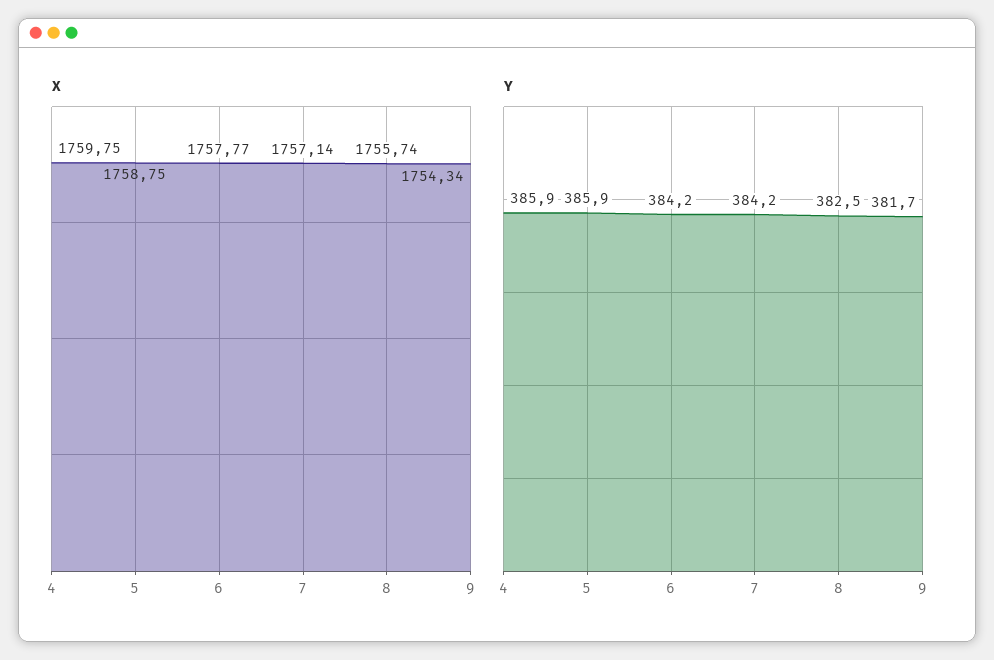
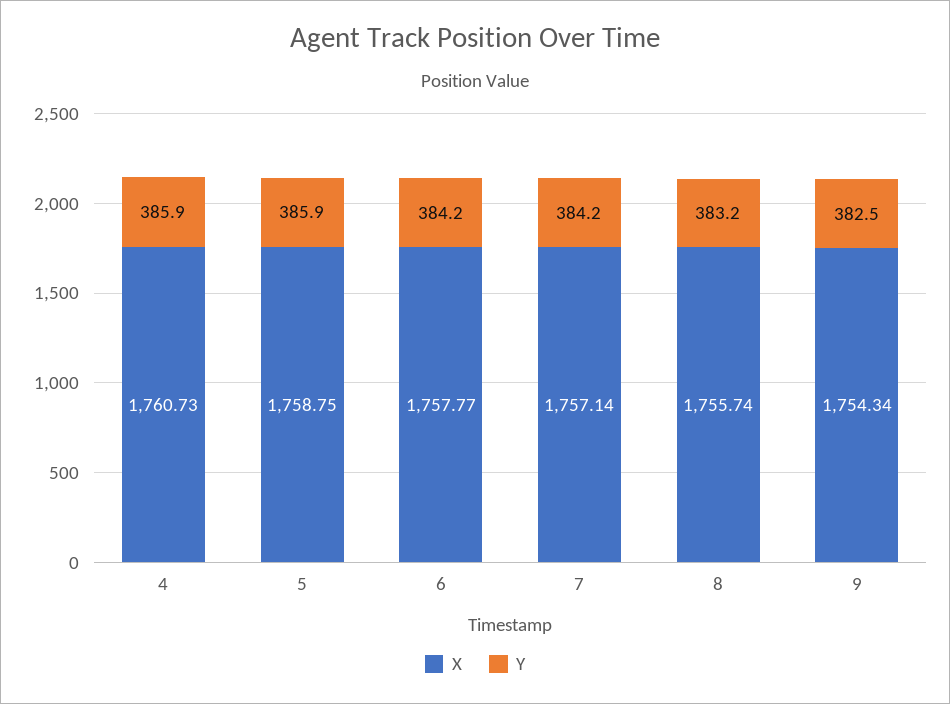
X, 4: 1759.75 -> 1760.73
Y, 8: 382.5 -> 383.2
Y, 9: 381.7 -> 382.5

